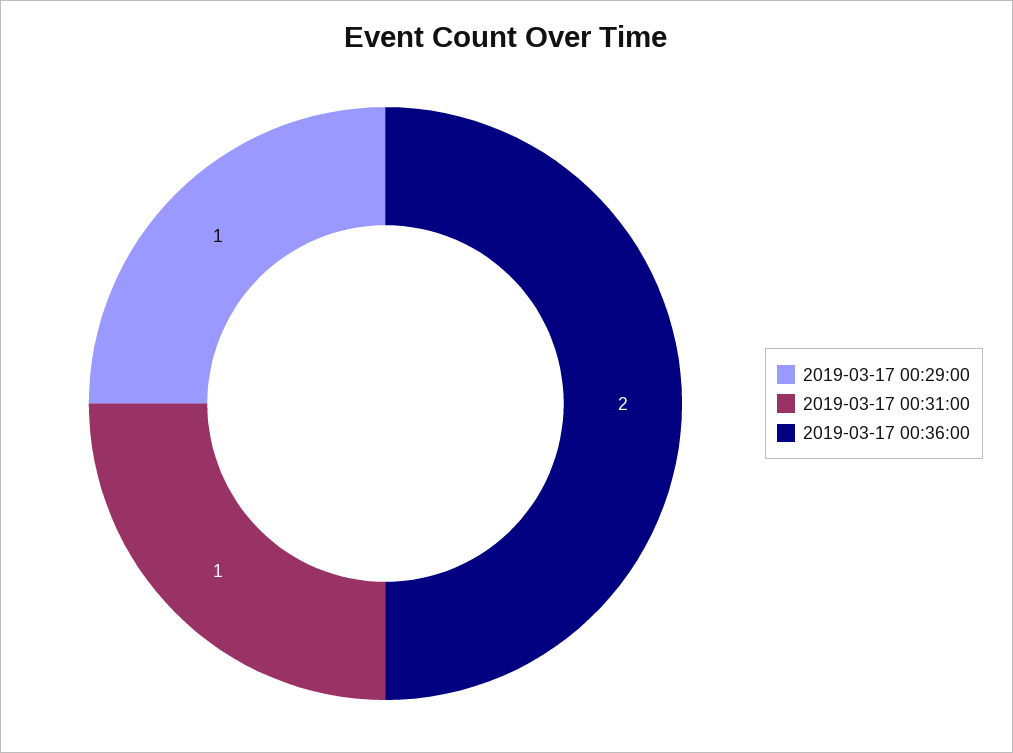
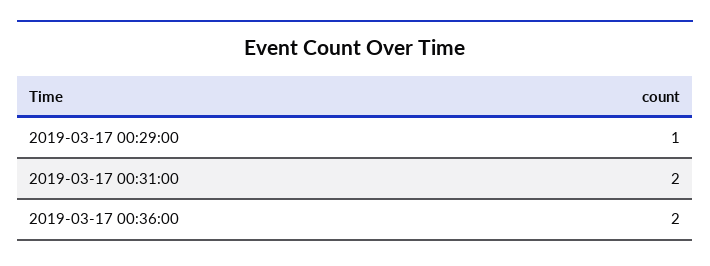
2019-03-17 00:31:00: 1 -> 2

